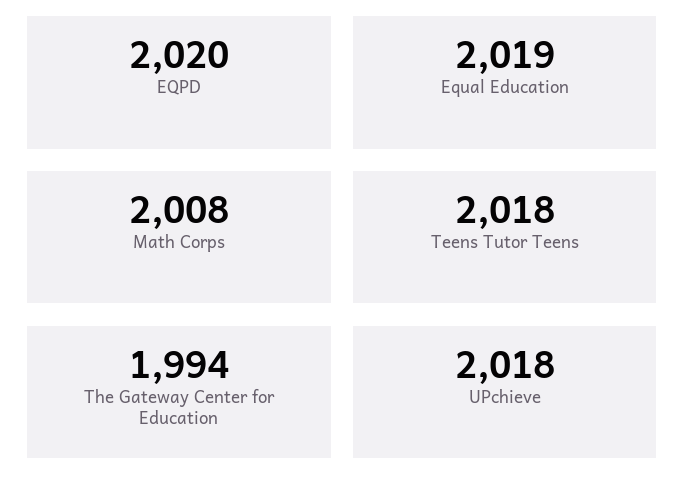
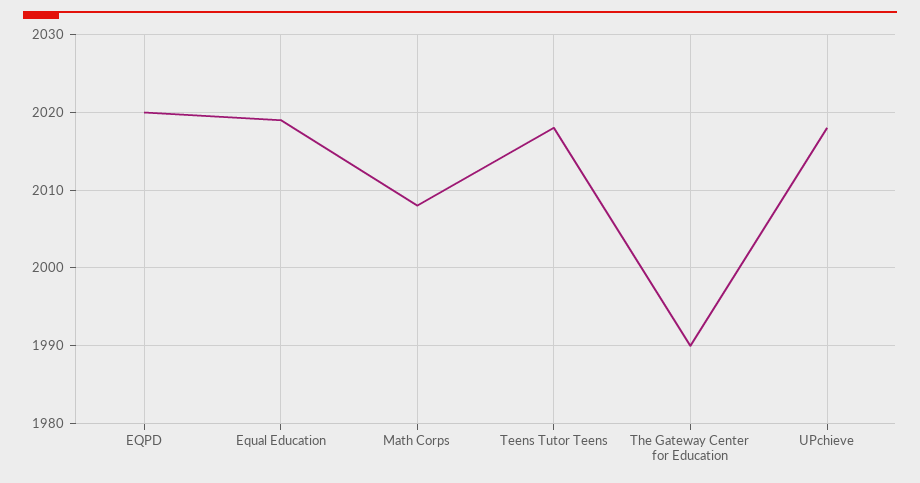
The Gateway Center for Education: 1994 -> 1990

